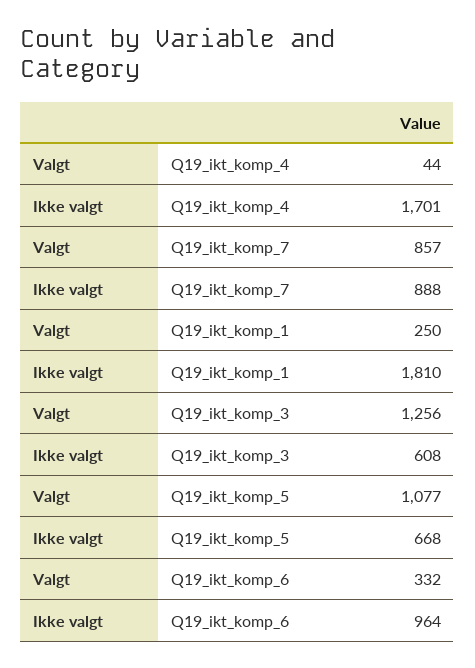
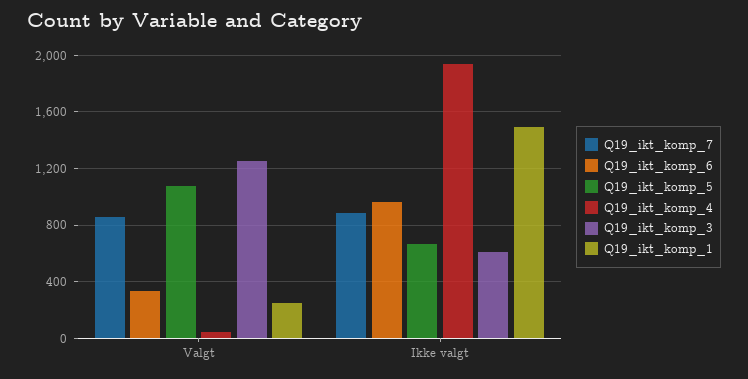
Q19_ikt_komp_4, Ikke valgt: 1701 -> 1950
Q19_ikt_komp_1, Ikke valgt: 1810 -> 1500

